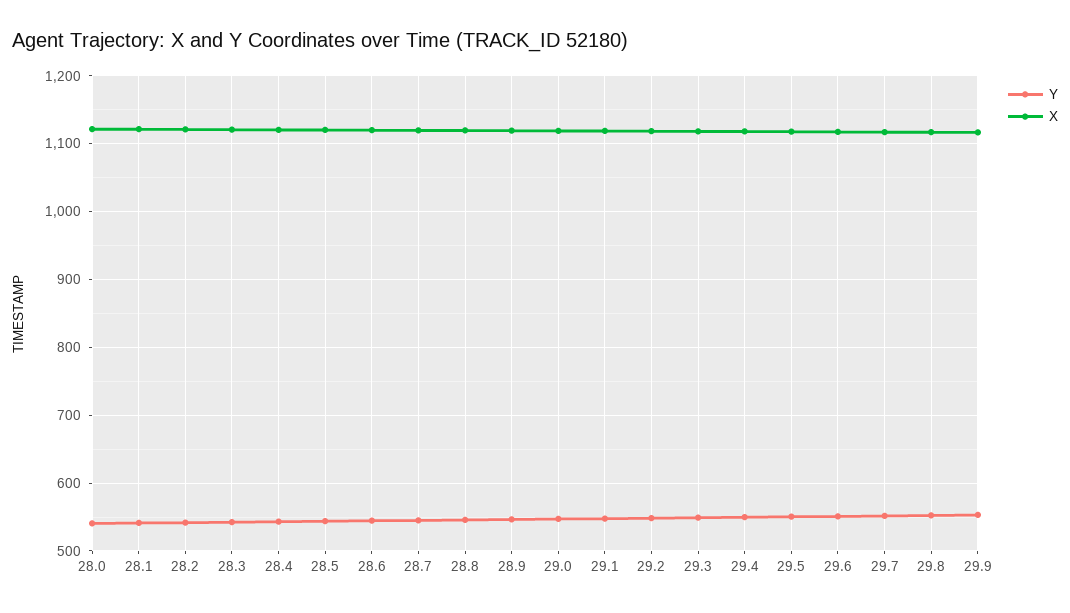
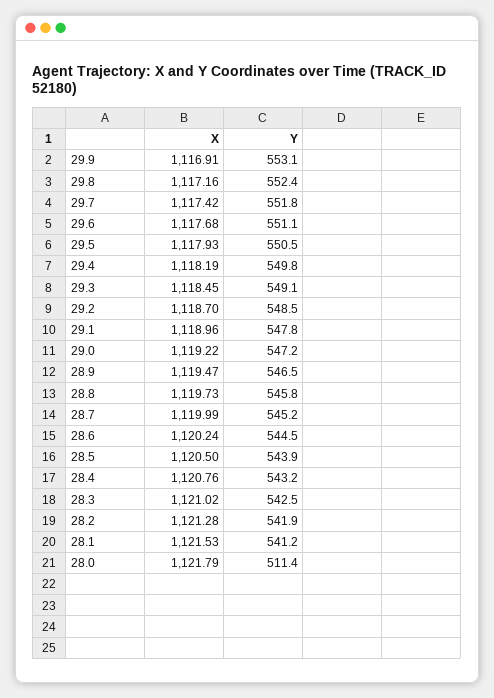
Y, 28.0: 540 -> 511.4

